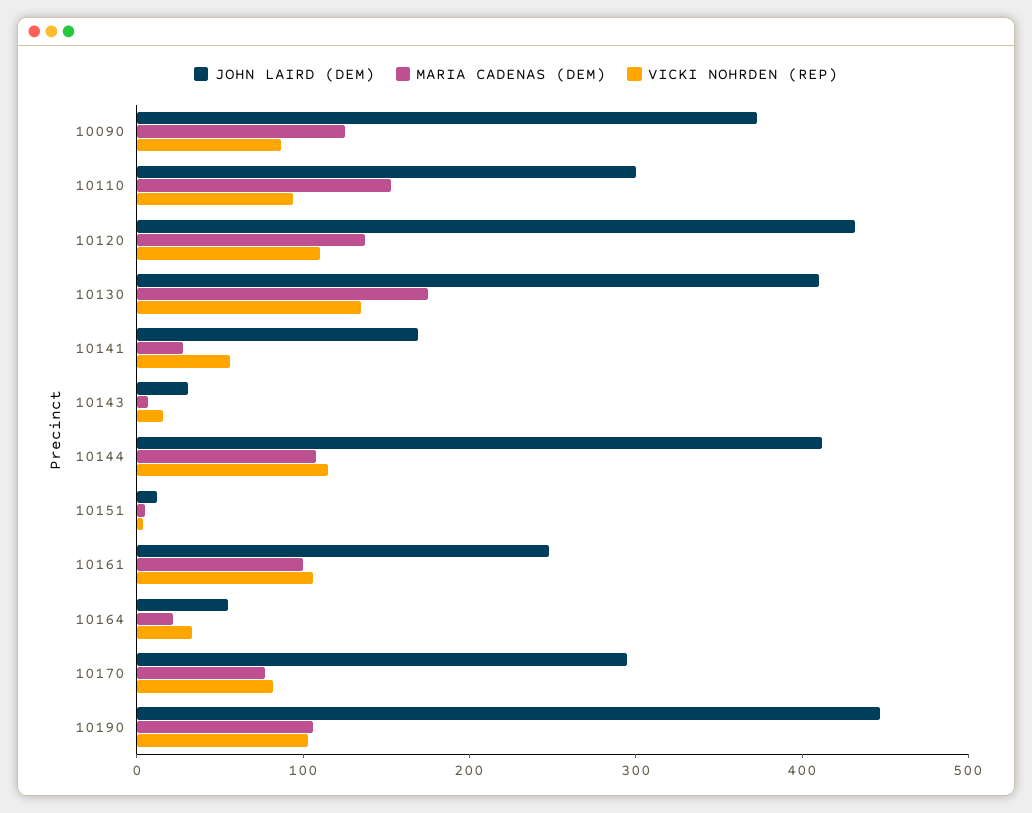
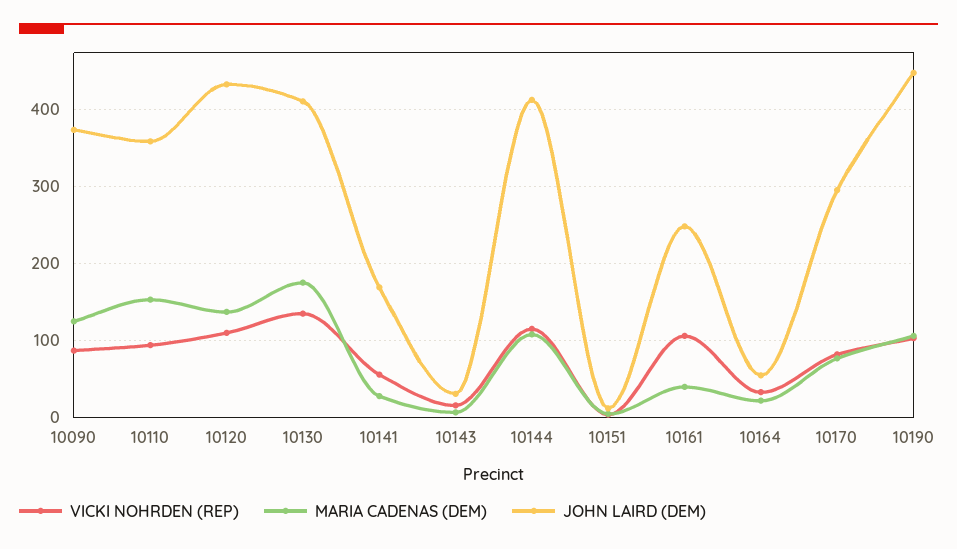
JOHN LAIRD (DEM), 10110: 300 -> 360
MARIA CADENAS (DEM), 10161: 100 -> 40

